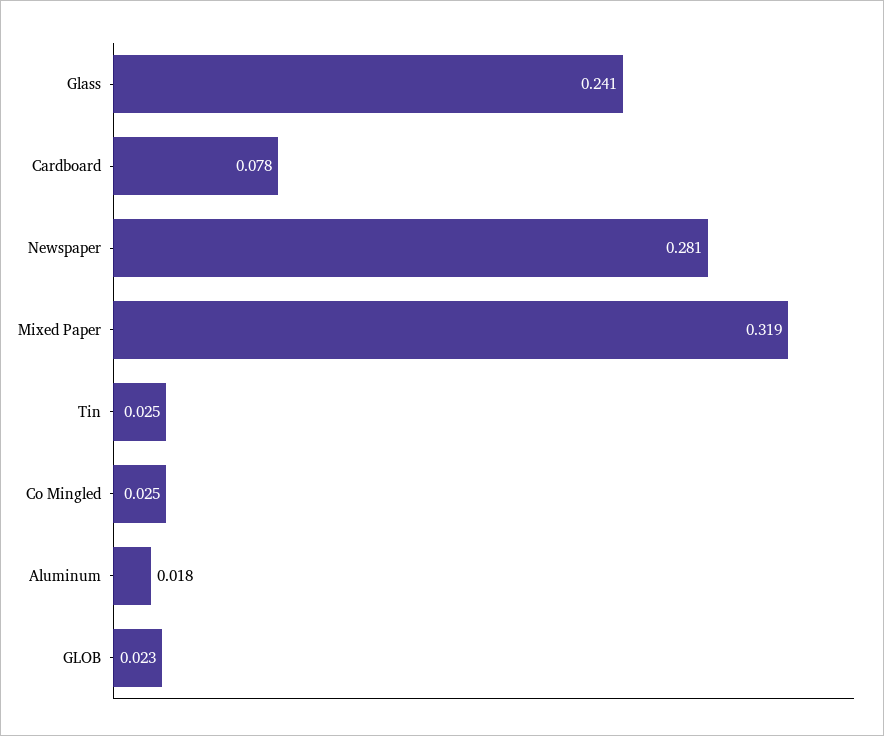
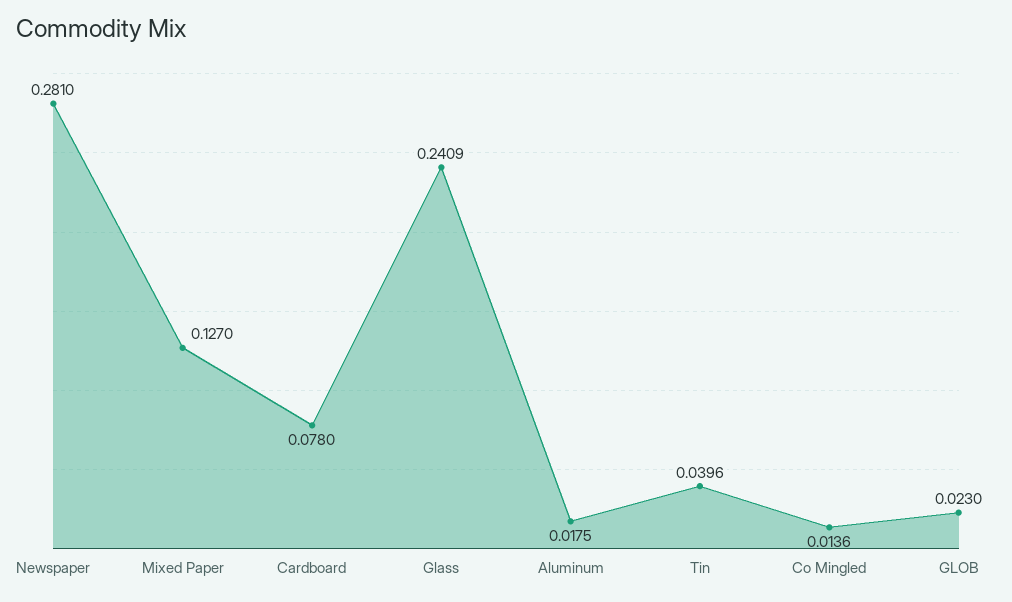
Mixed Paper: 0.319 -> 0.127
Tin: 0.025 -> 0.0396
Co Mingled: 0.025 -> 0.0136

